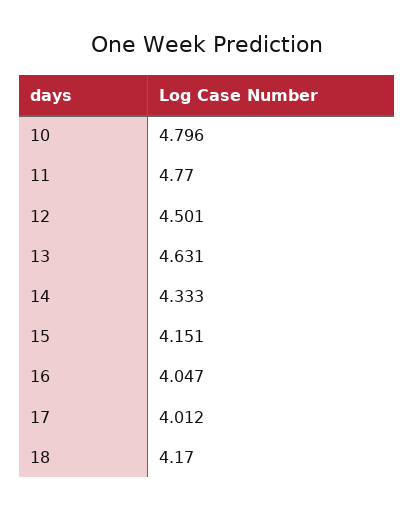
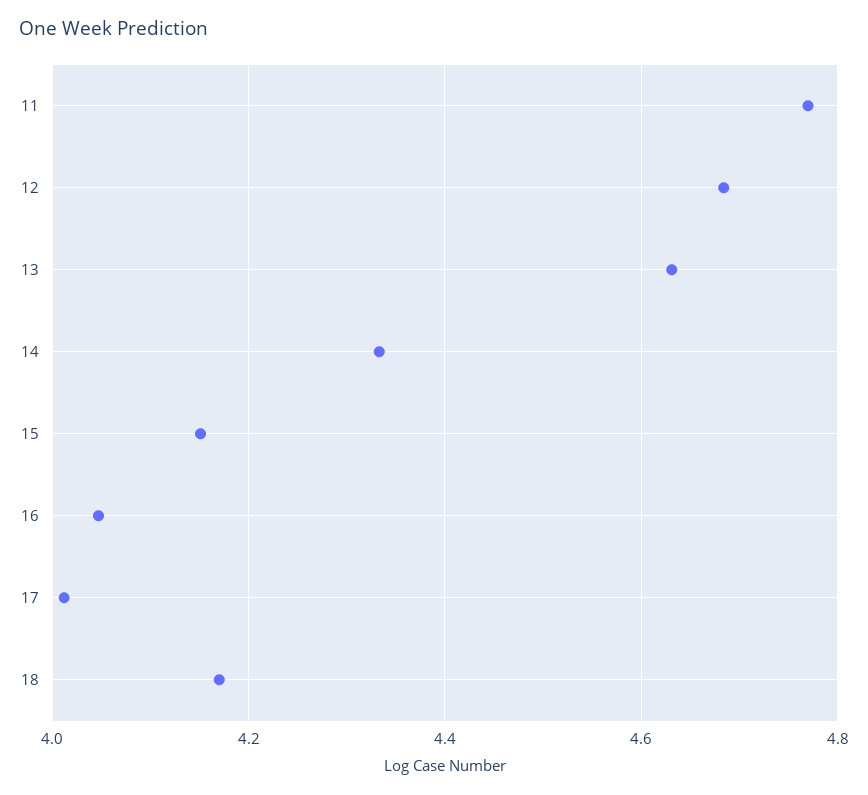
10: 4.796 -> none
12: 4.501 -> 4.68

